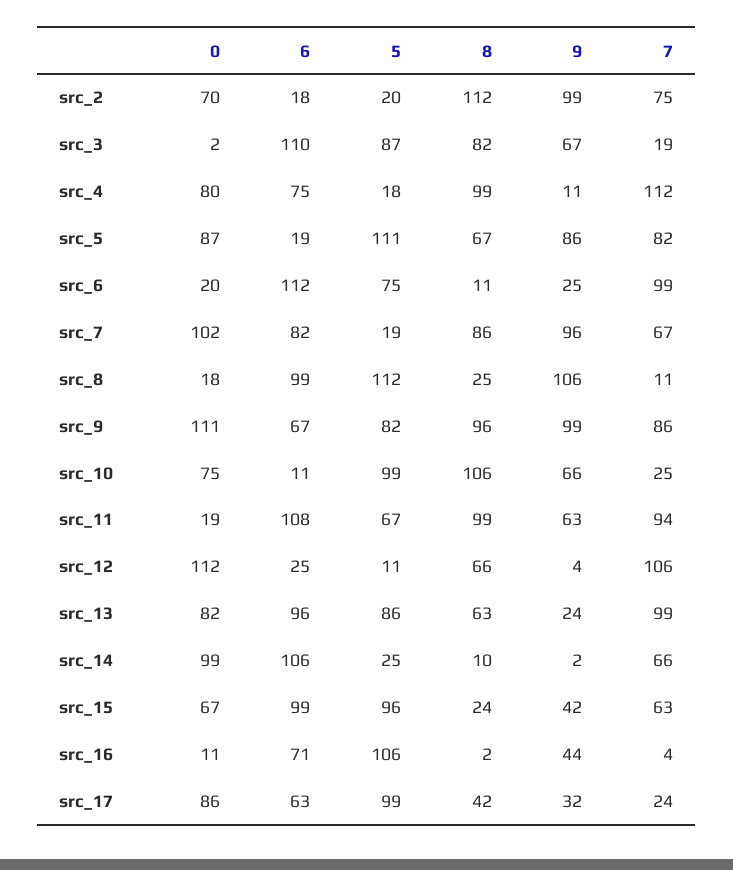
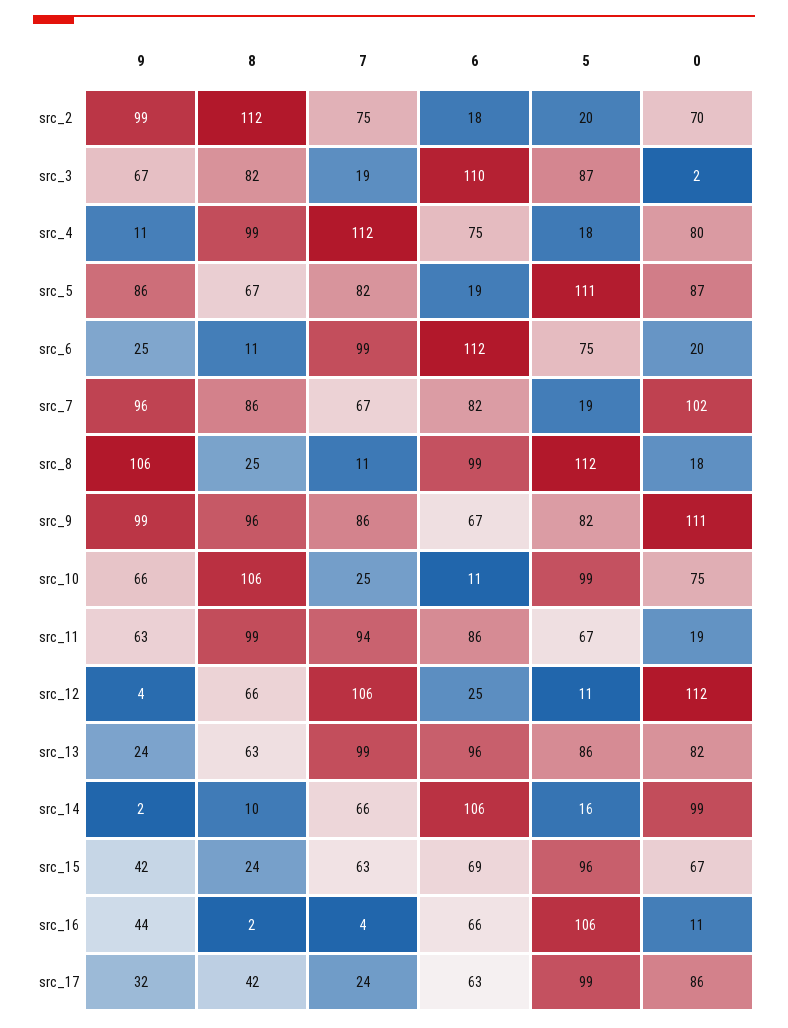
6, src_11: 108 -> 86
5, src_14: 25 -> 16
6, src_15: 99 -> 69
6, src_16: 71 -> 66

